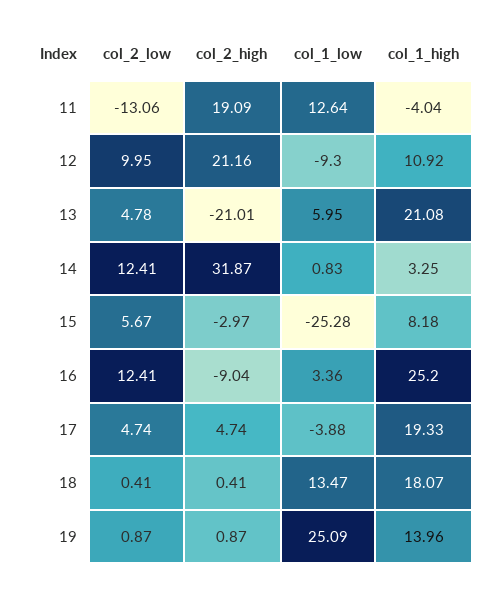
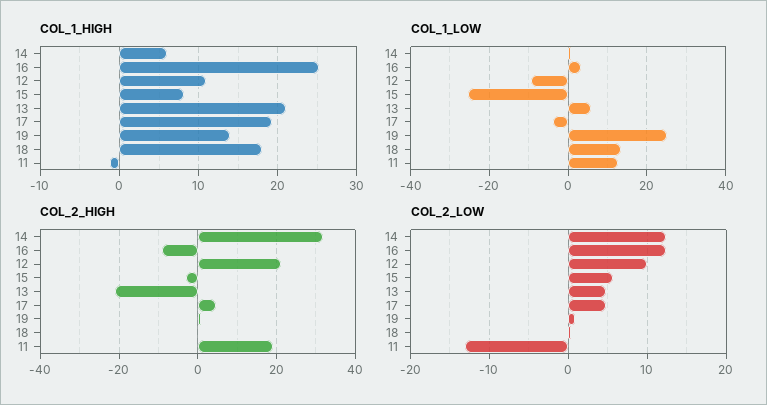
col_1_high, 11: -4.04 -> -1
col_1_high, 14: 3.25 -> 6

